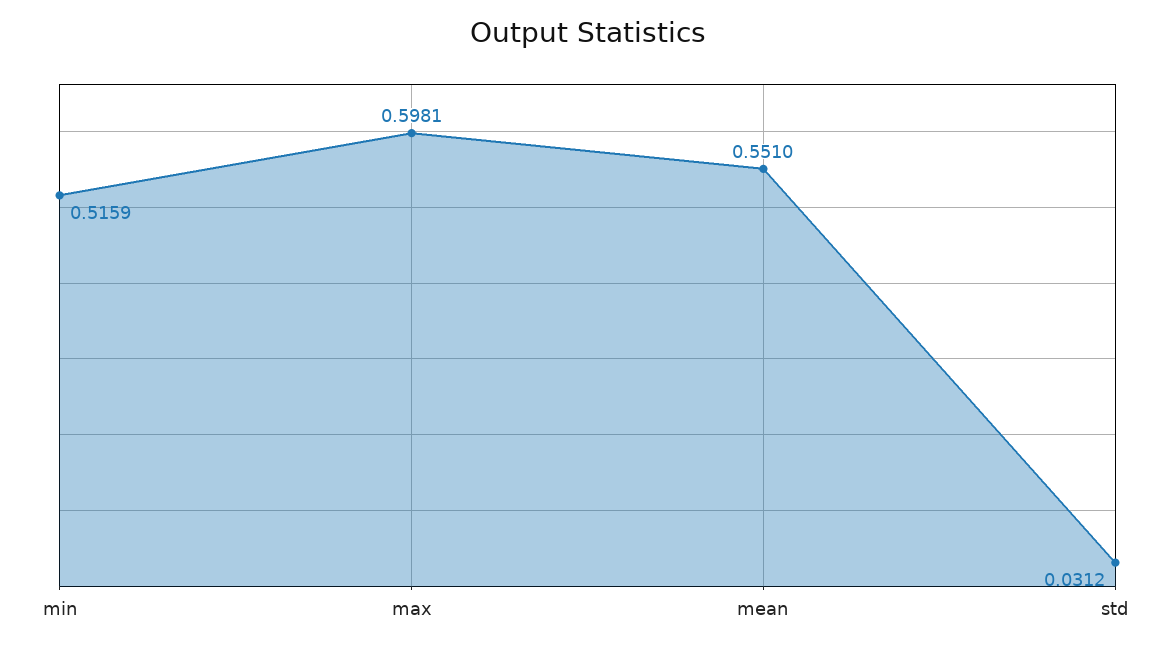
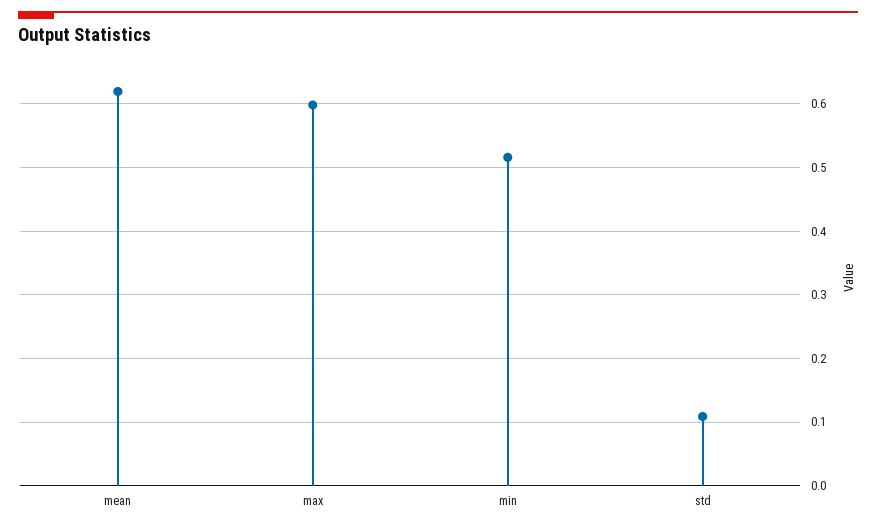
mean: 0.551 -> 0.62
std: 0.0312 -> 0.11

